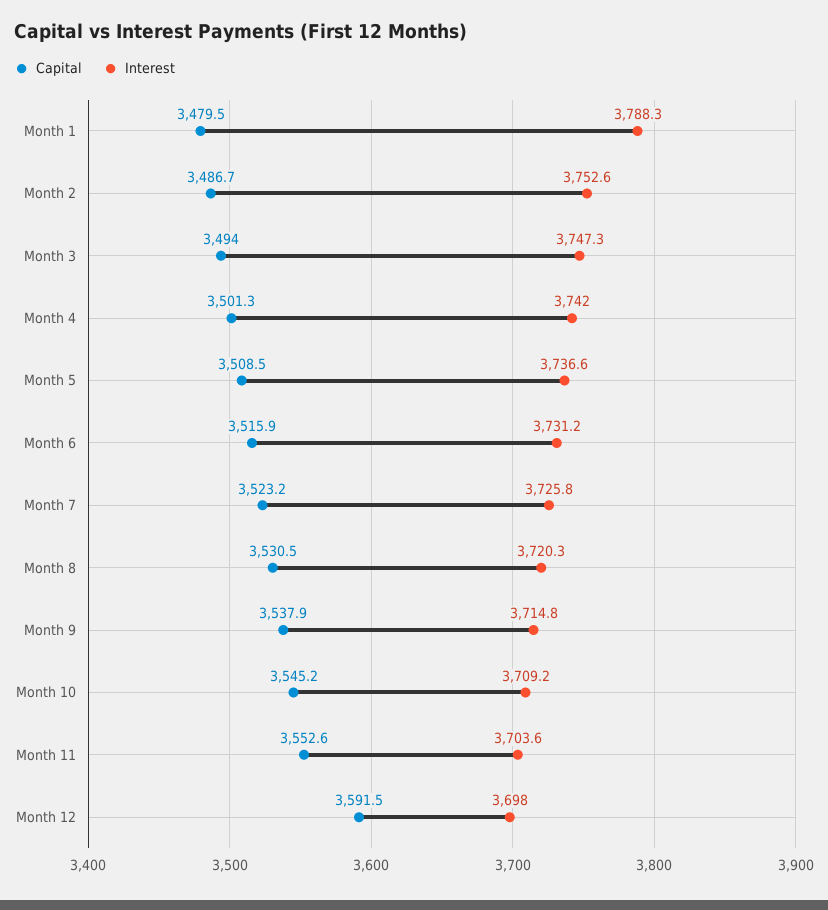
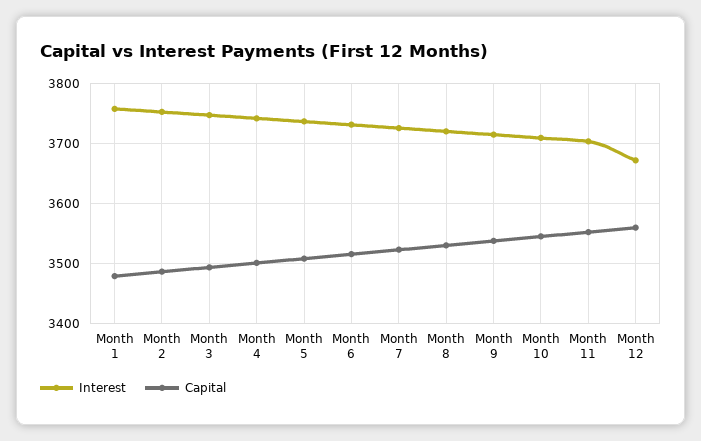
Interest, Month 1: 3788.3 -> 3760
Capital, Month 12: 3591.5 -> 3560
Interest, Month 12: 3698 -> 3670

